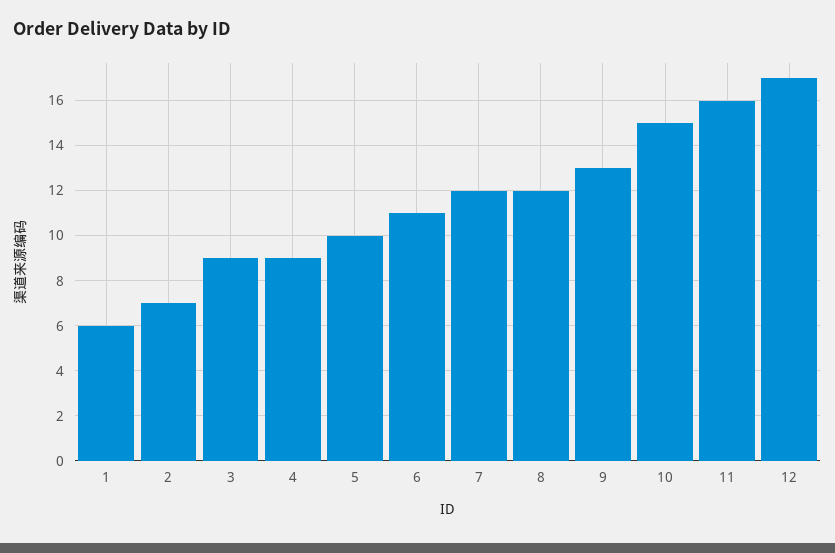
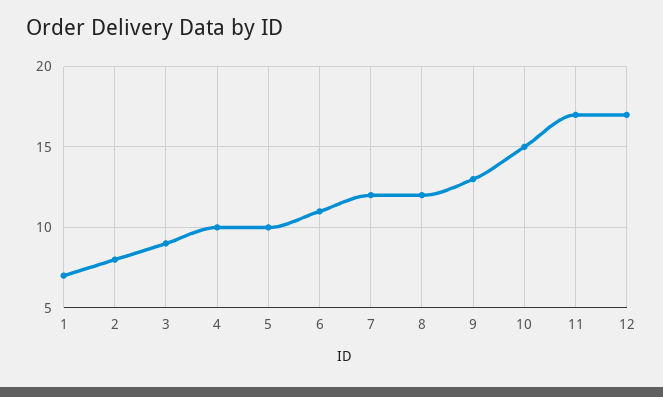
1: 6 -> 7
2: 7 -> 8
4: 9 -> 10
11: 16 -> 17

